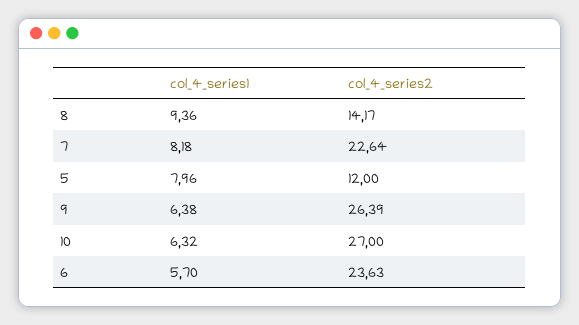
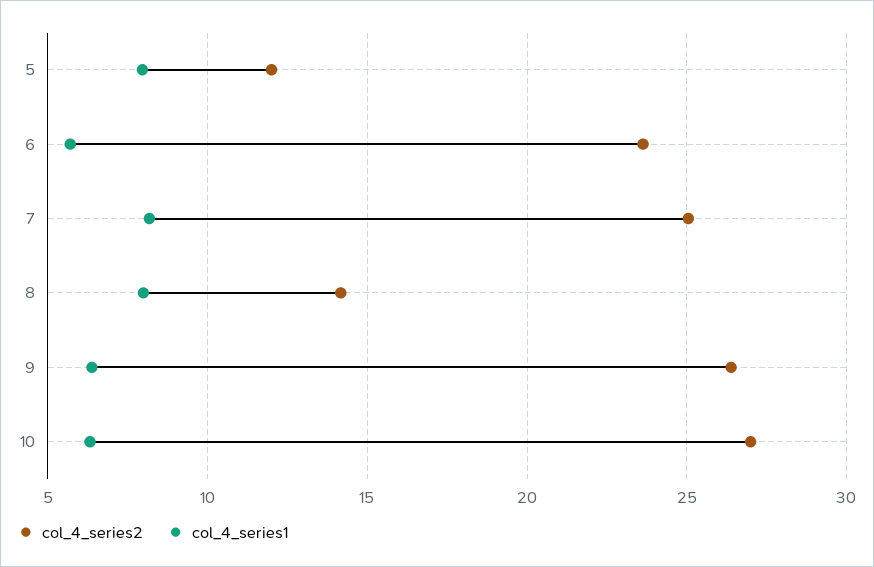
col_4_series1, 8: 9.36 -> 8
col_4_series2, 7: 22.64 -> 25

